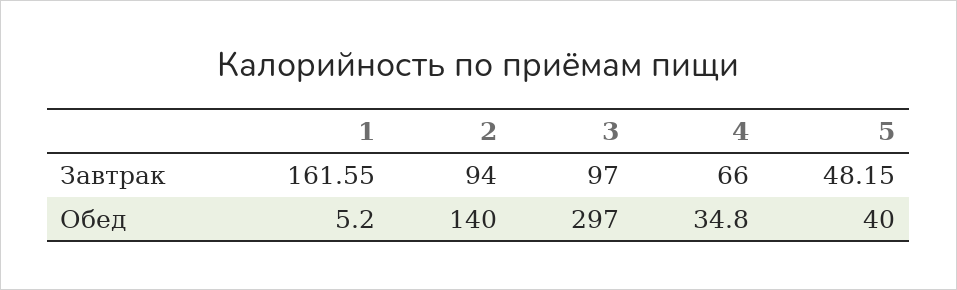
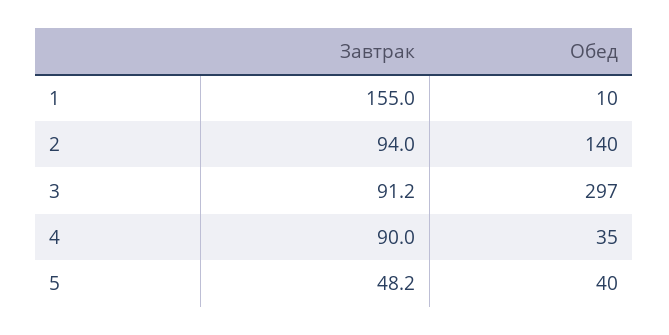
1, Завтрак: 161.55 -> 155
3, Завтрак: 97 -> 91.2
4, Завтрак: 66 -> 90
1, Обед: 5.2 -> 10

